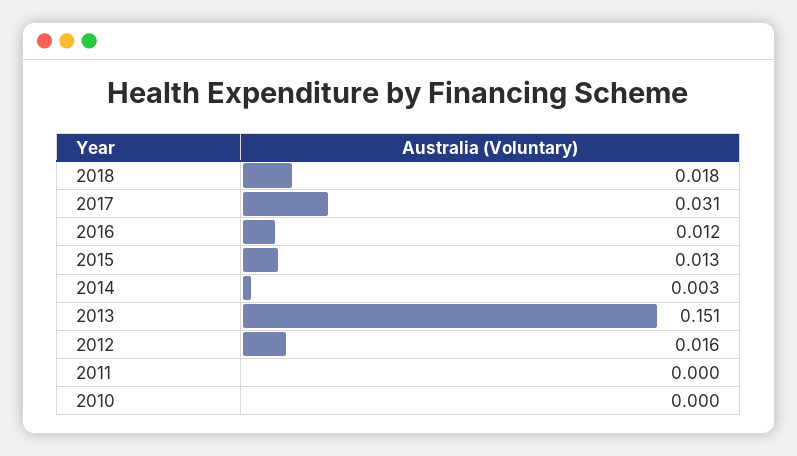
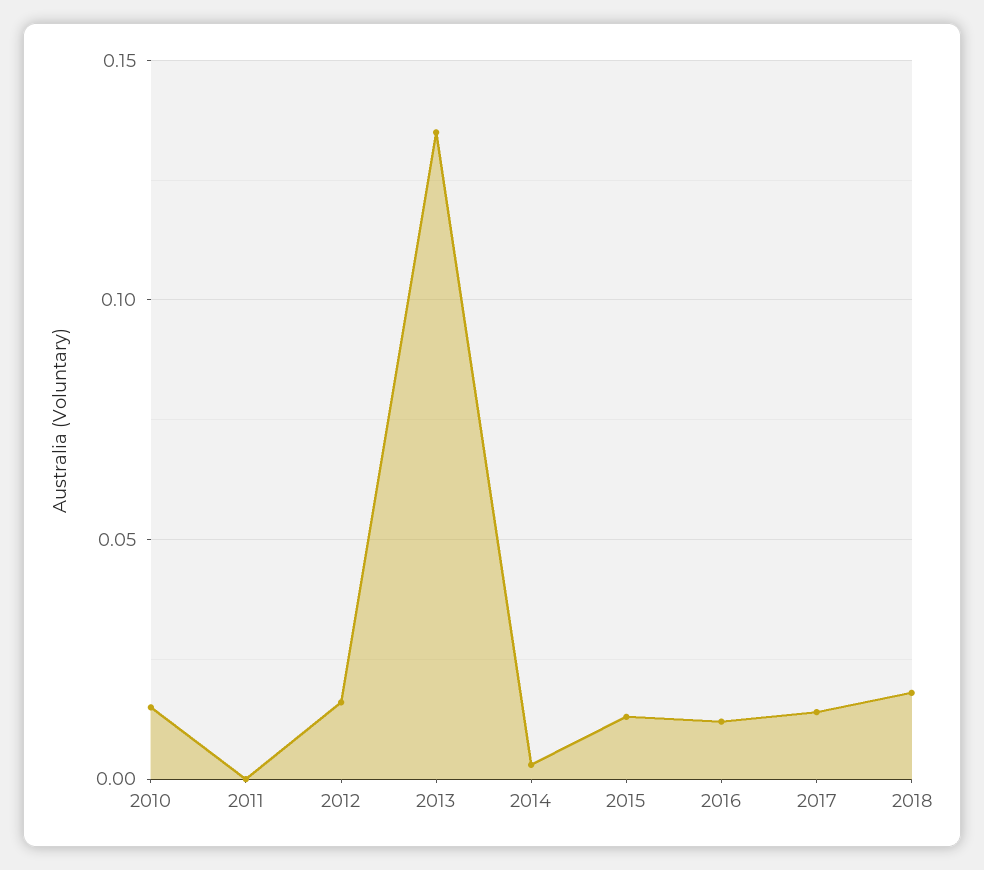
2017: 0.031 -> 0.015
2013: 0.151 -> 0.135
2010: 0 -> 0.015

